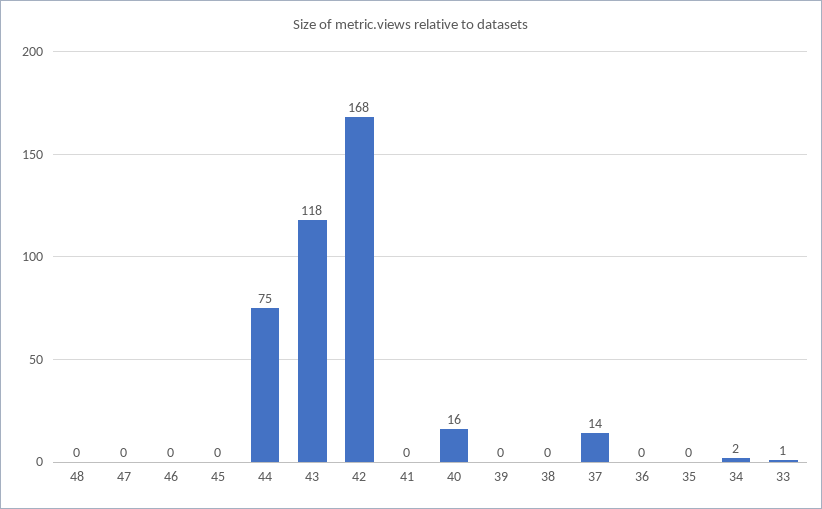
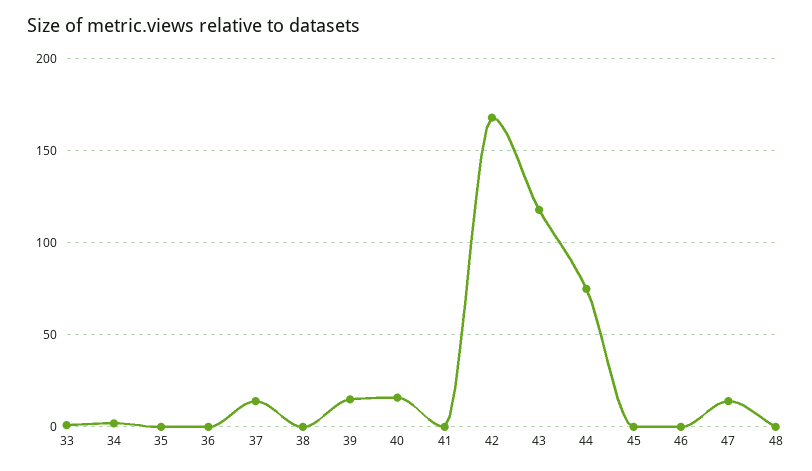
47: 0 -> 15
39: 0 -> 15

